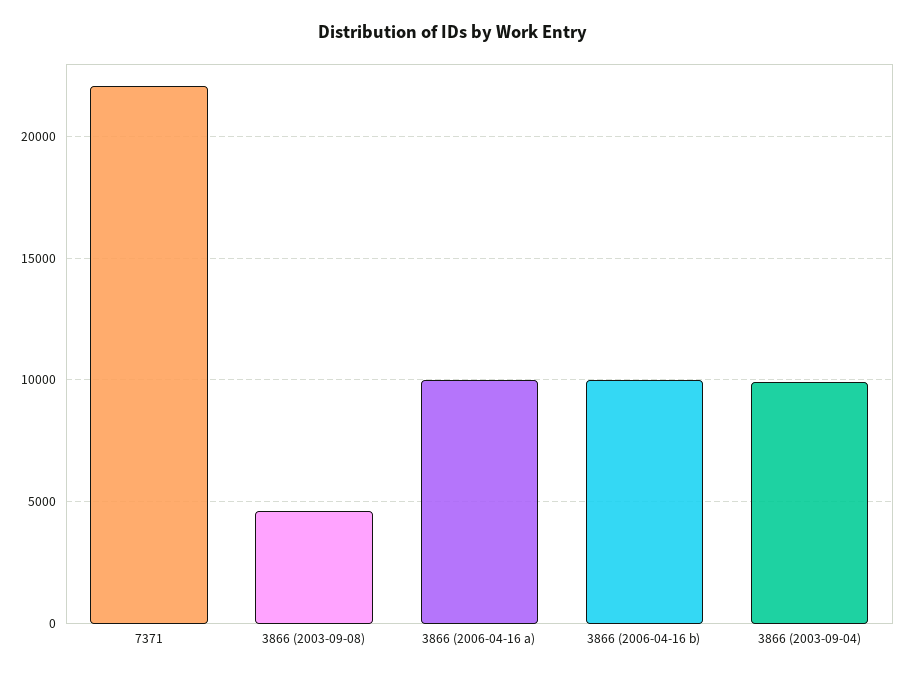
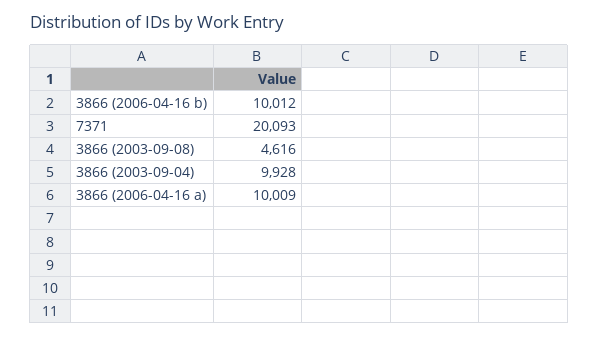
7371: 22000 -> 20093

